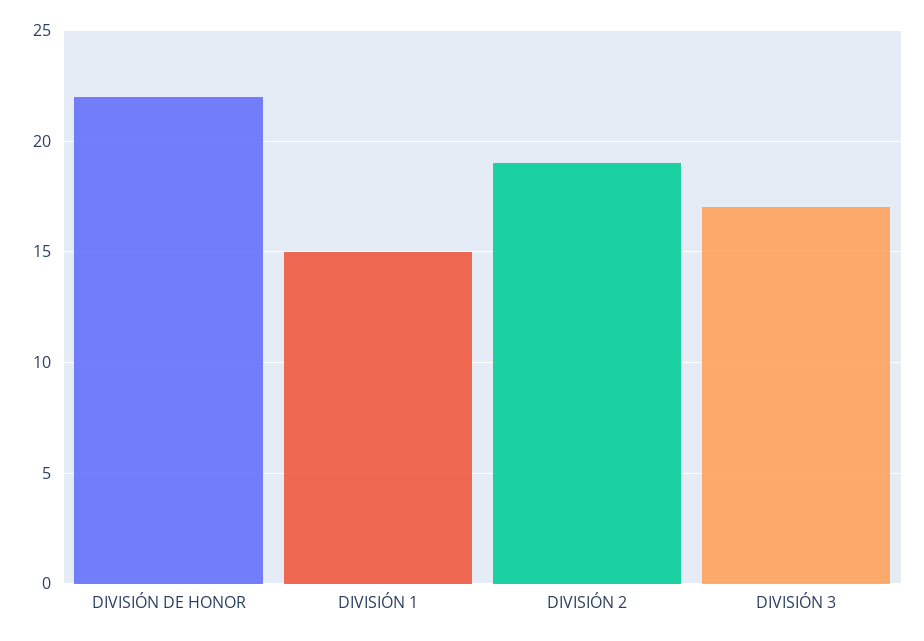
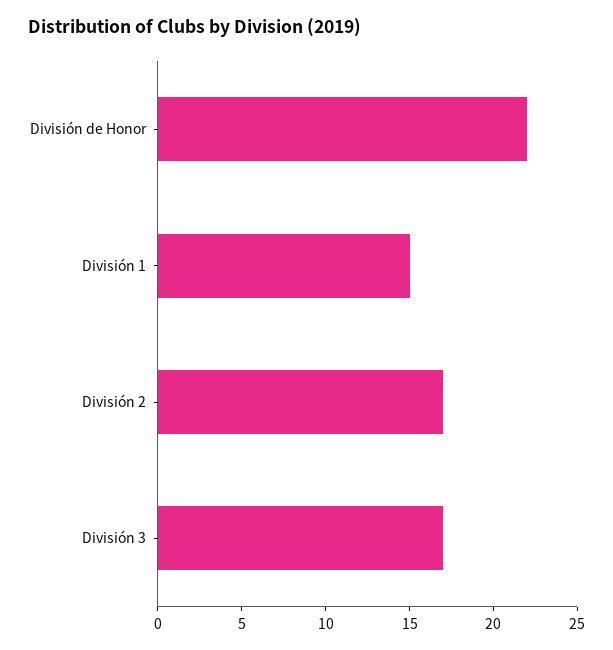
DIVISIÓN 2: 19 -> 17

